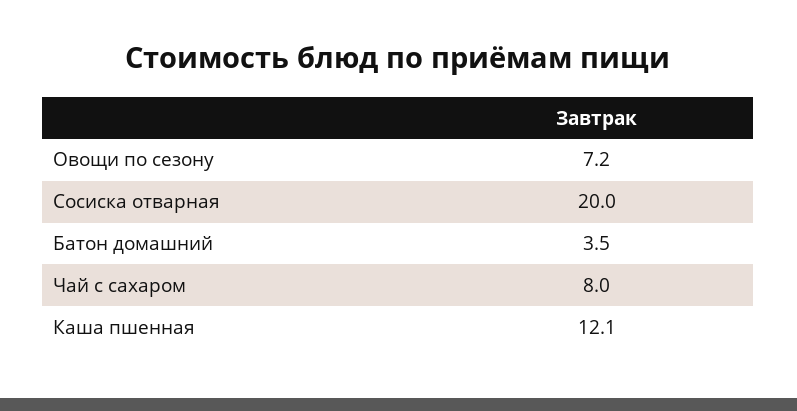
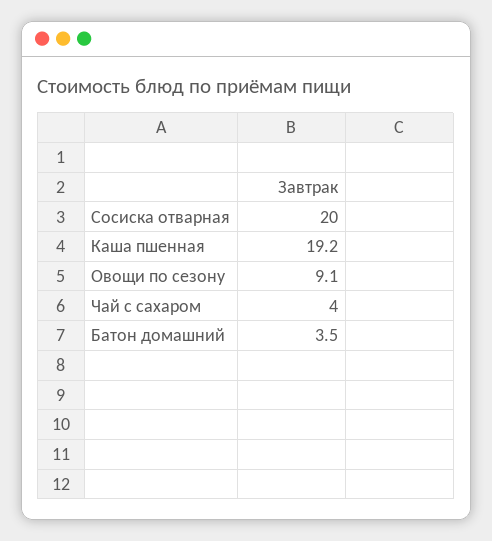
Овощи по сезону: 7.2 -> 9.1
Чай с сахаром: 8 -> 4
Каша пшенная: 12.1 -> 19.2

